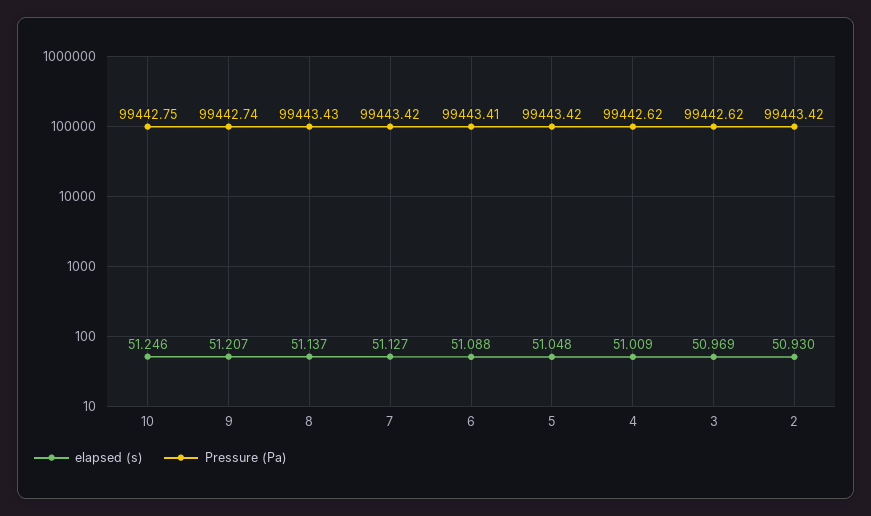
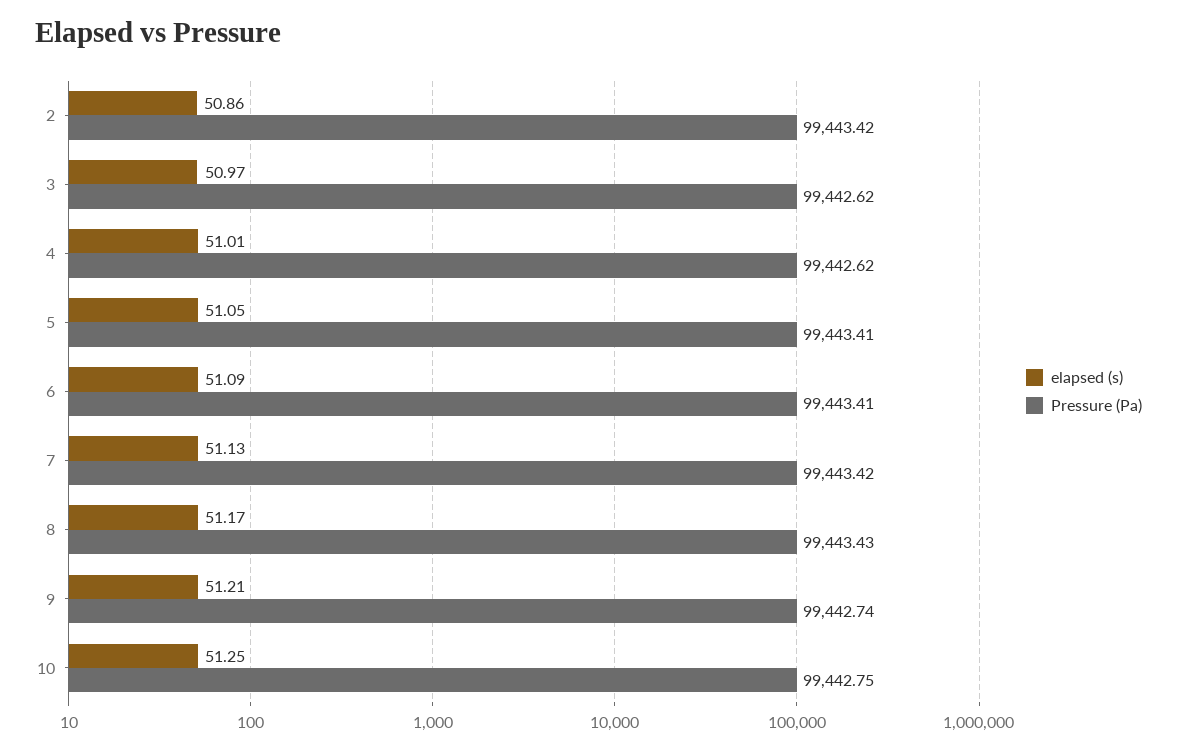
elapsed (s), 8: 51.137 -> 51.17
Pressure (Pa), 5: 99443.42 -> 99443.41
elapsed (s), 2: 50.93 -> 50.86

